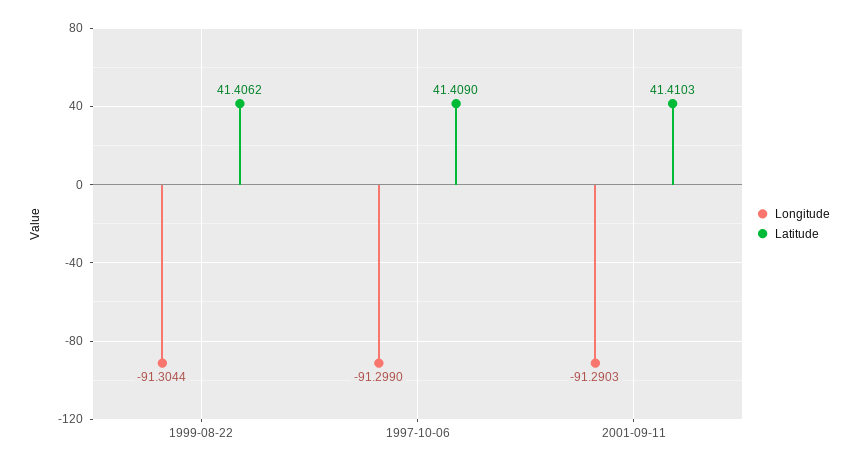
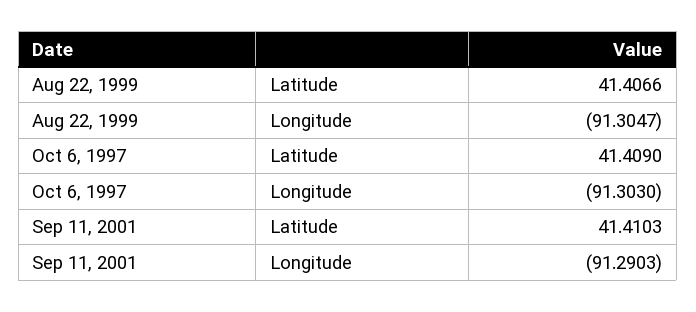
Longitude, 1999-08-22: -91.3044 -> -91.3047
Latitude, 1999-08-22: 41.4062 -> 41.4066
Longitude, 1997-10-06: -91.299 -> -91.303

